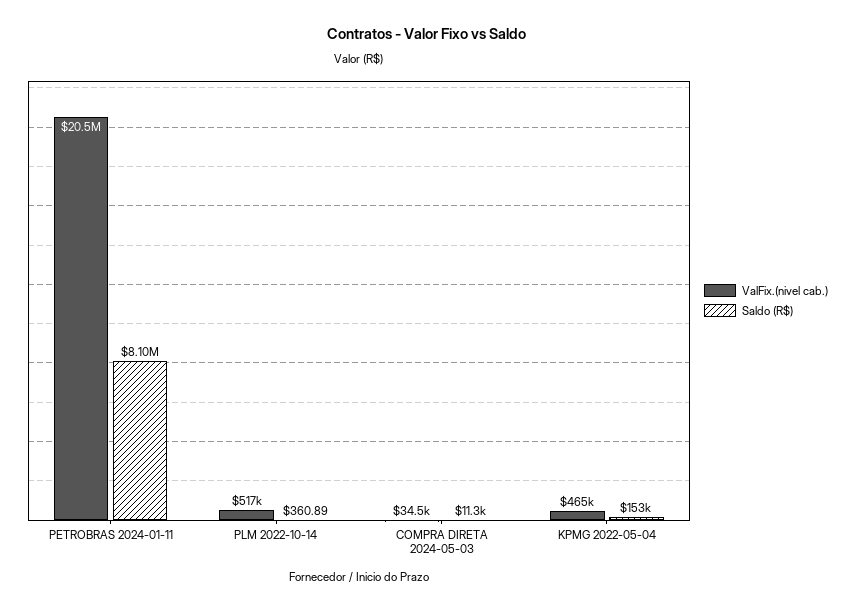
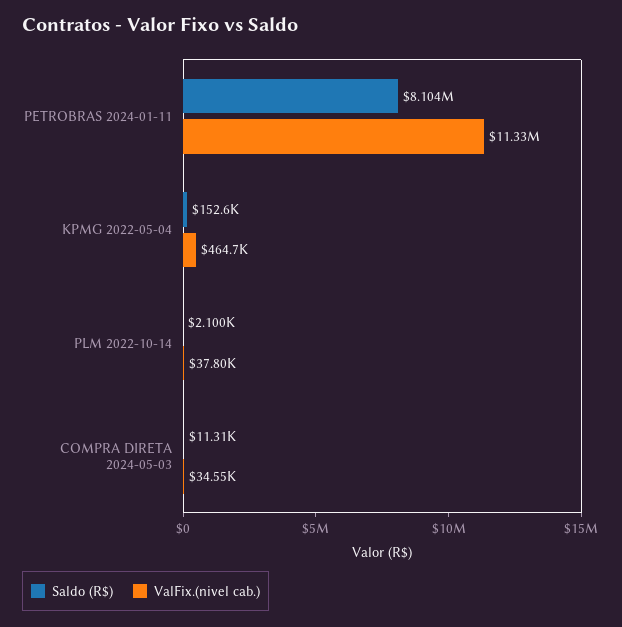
ValFix.(nivel cab.), PETROBRAS 2024-01-11: 20500000 -> 11330000
ValFix.(nivel cab.), PLM 2022-10-14: 517000 -> 37800
Saldo (R$), PLM 2022-10-14: 360.89 -> 2100

